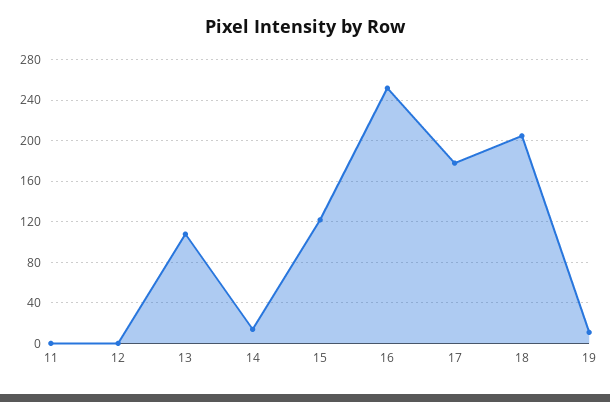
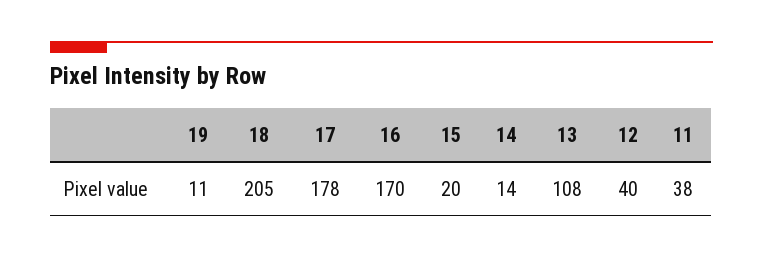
11: 0 -> 38
12: 0 -> 40
15: 120 -> 20
16: 250 -> 170

